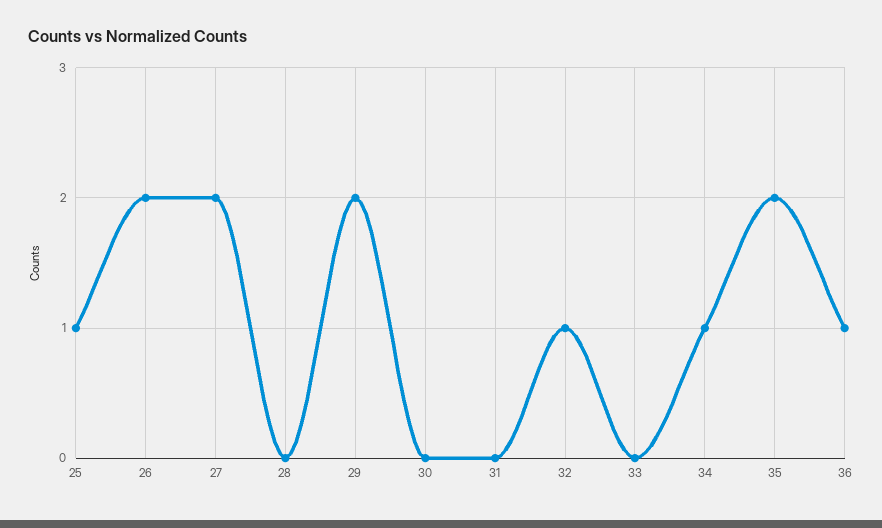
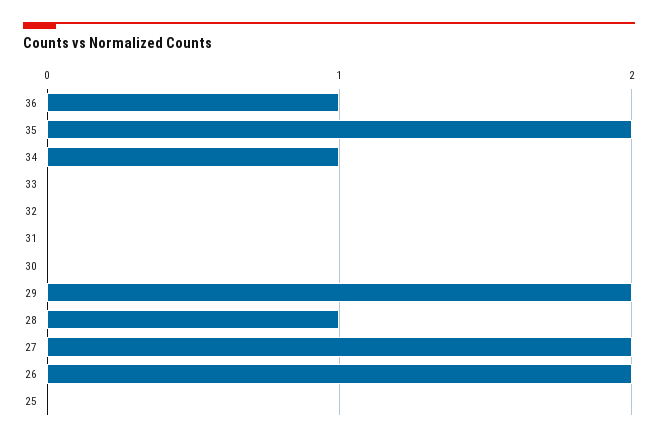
25: 1 -> 0
28: 0 -> 1
32: 1 -> 0

